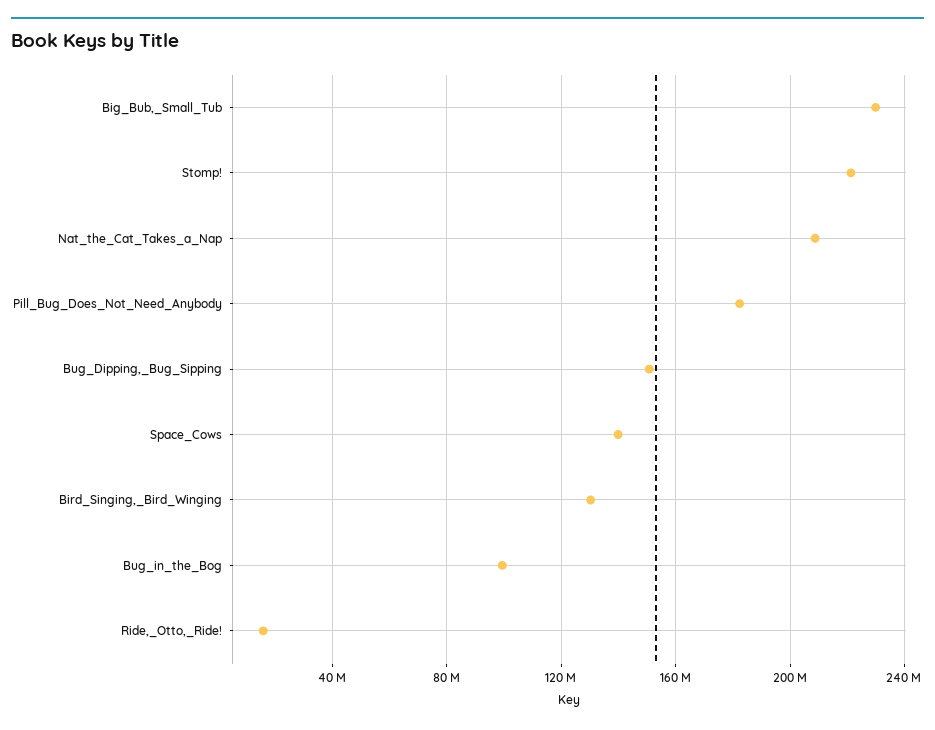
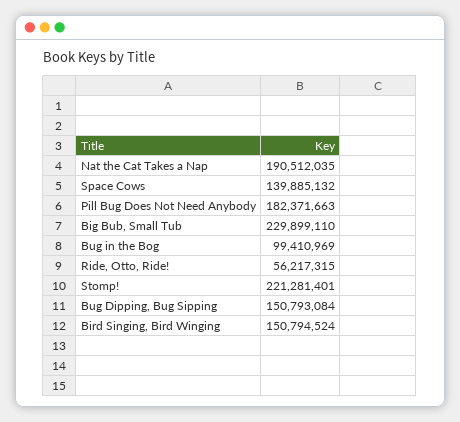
Nat_the_Cat_Takes_a_Nap: 210000000 -> 190512035
Bird_Singing,_Bird_Winging: 130000000 -> 150794524
Ride,_Otto,_Ride!: 15000000 -> 56217315

